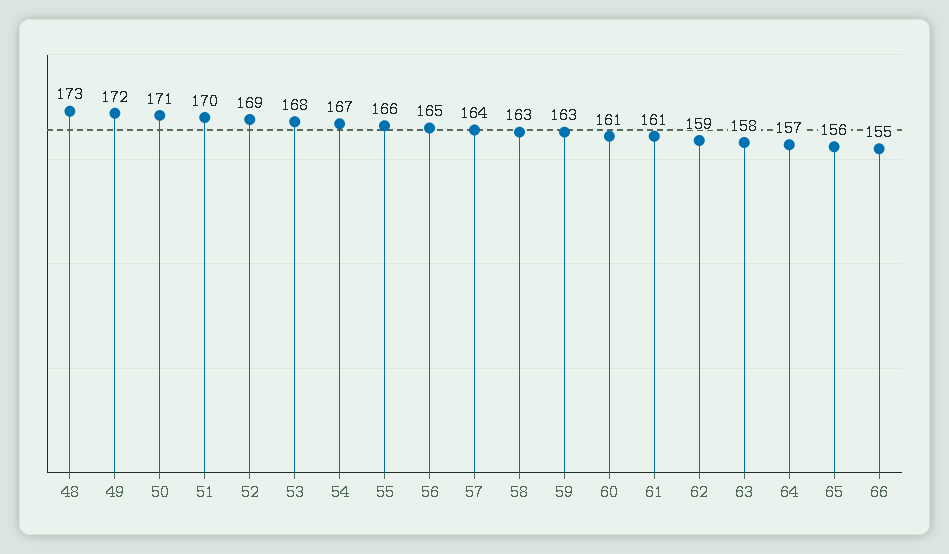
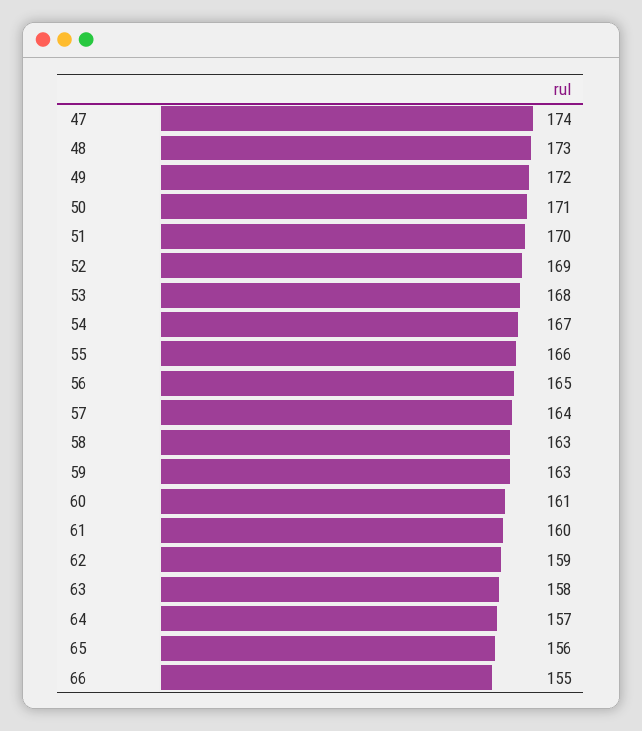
61: 161 -> 160
47: none -> 174

